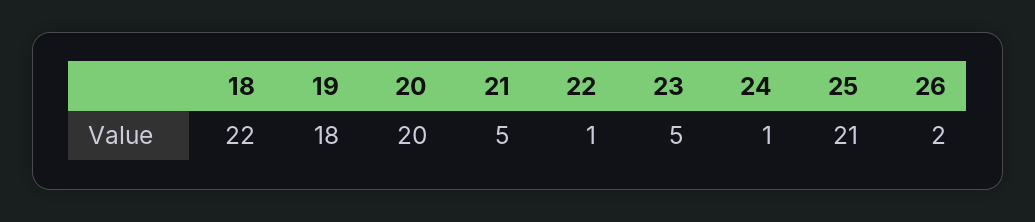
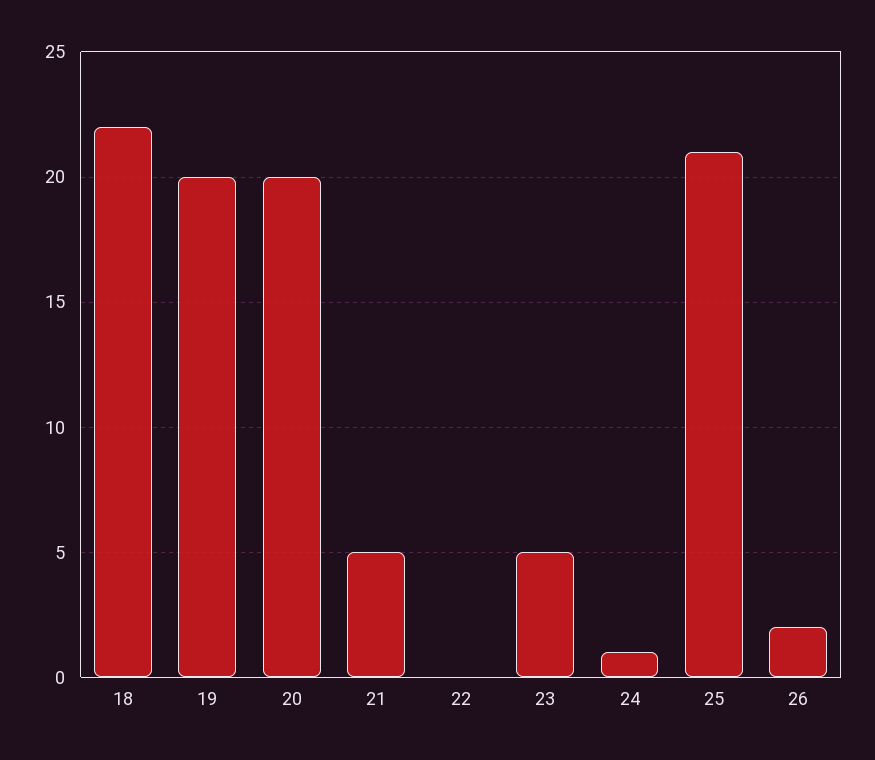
19: 18 -> 20
22: 1 -> 0

